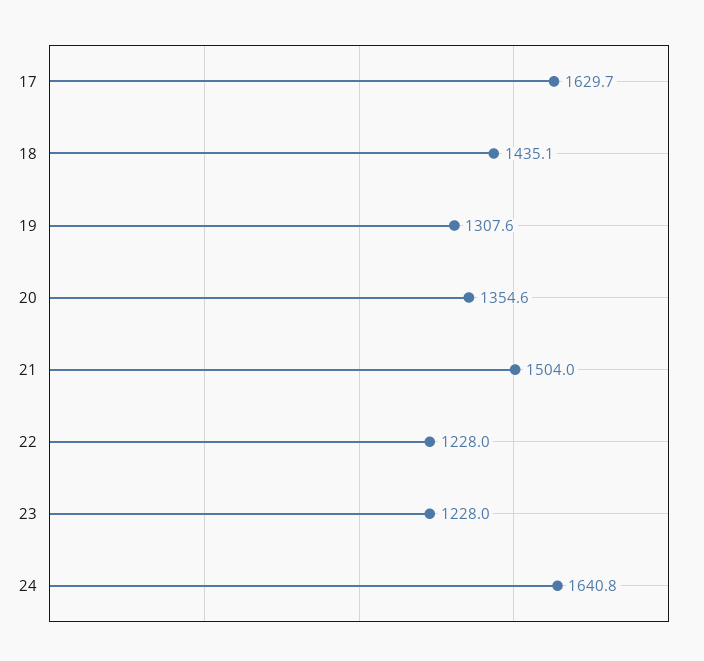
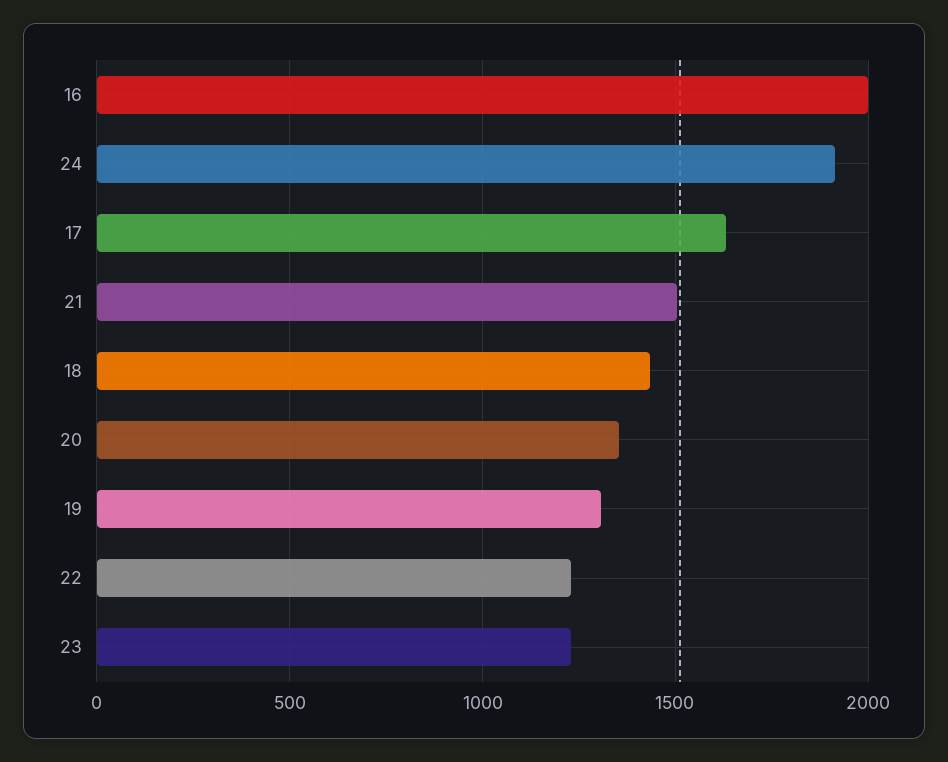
24: 1640.8 -> 1900
16: none -> 2000

